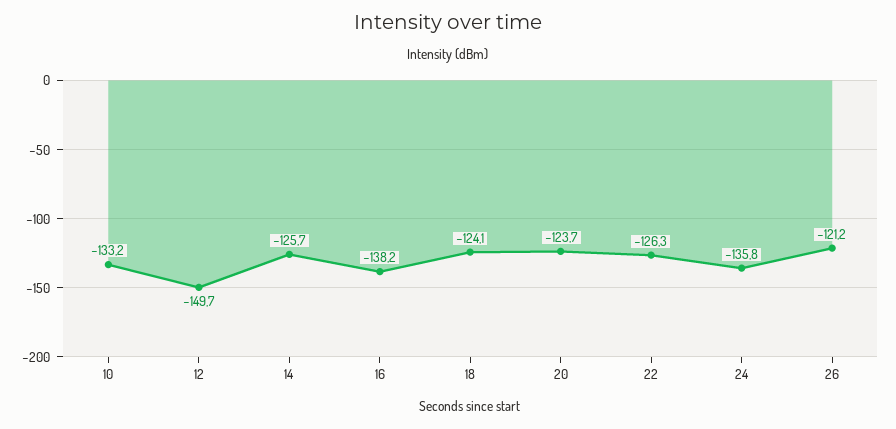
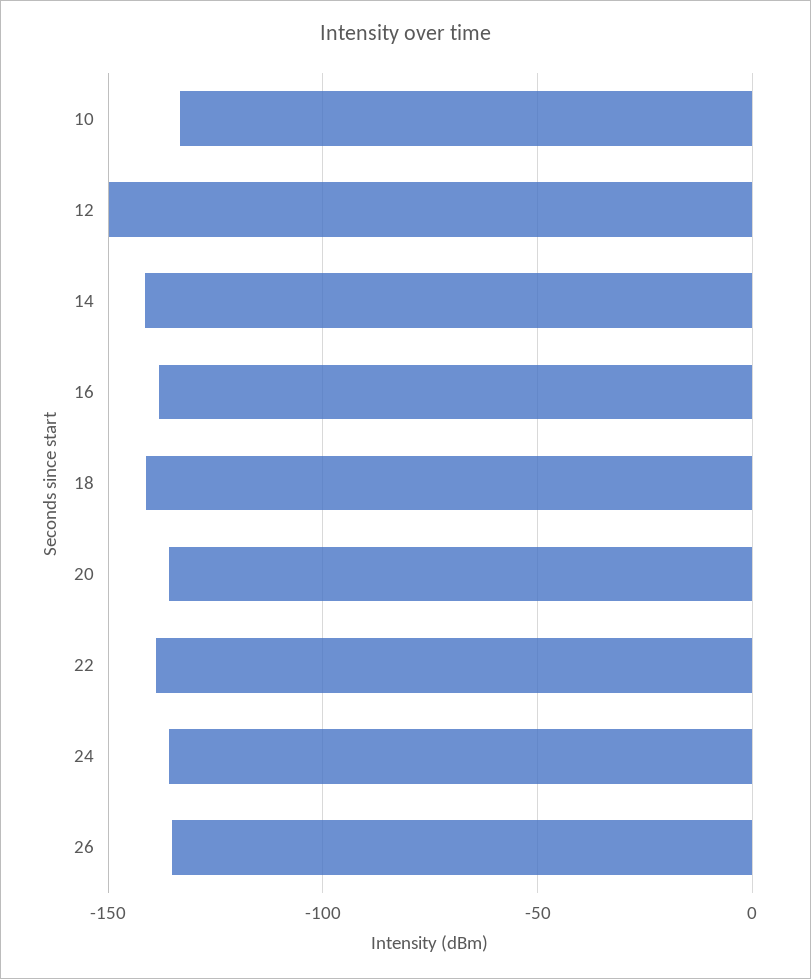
14: -125.7 -> -140
18: -124.1 -> -140
20: -123.7 -> -135
22: -126.3 -> -140
26: -121.2 -> -135

